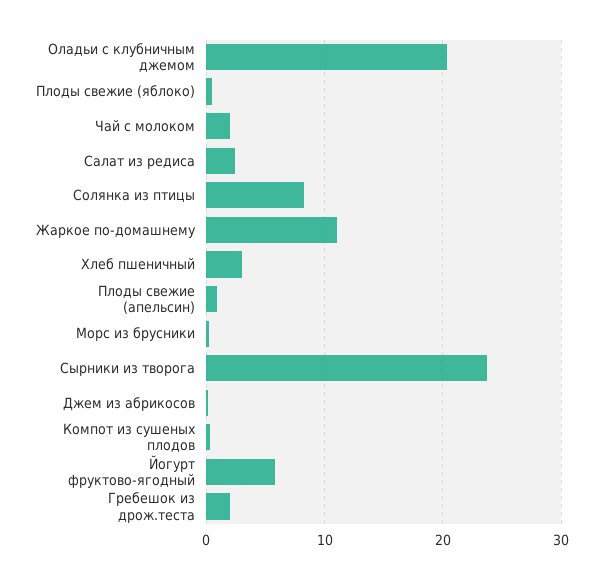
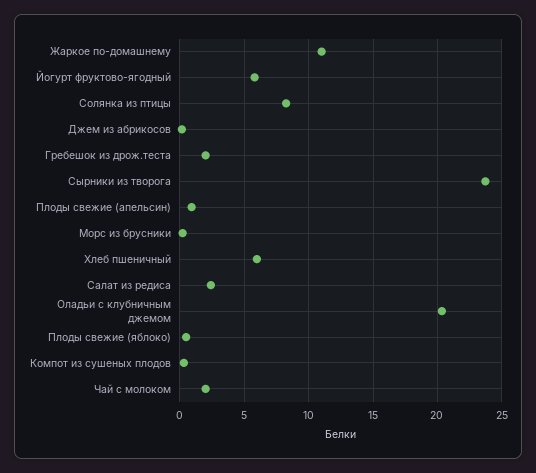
Хлеб пшеничный: 3 -> 6

